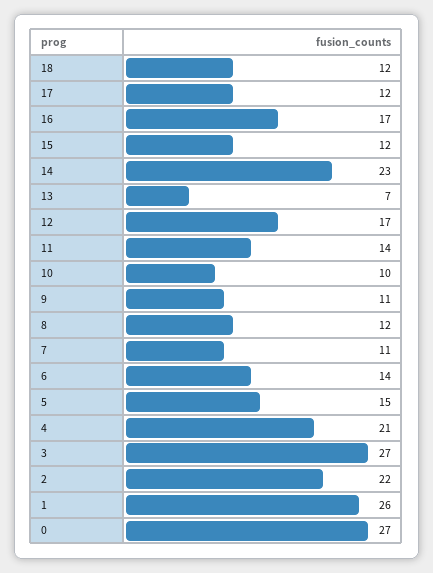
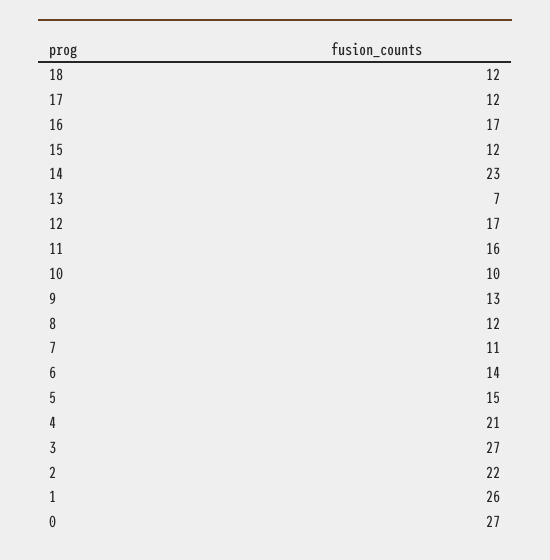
11: 14 -> 16
9: 11 -> 13

